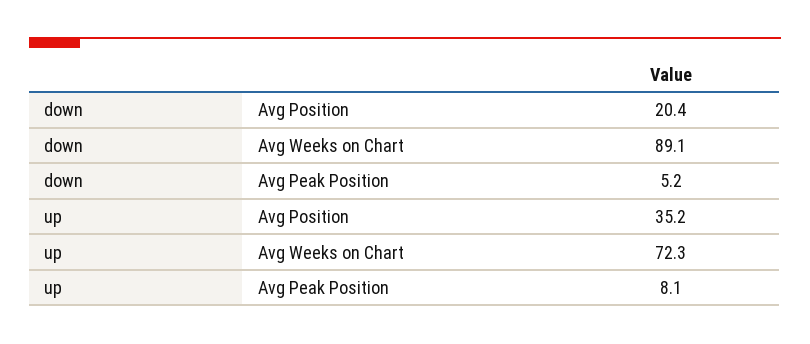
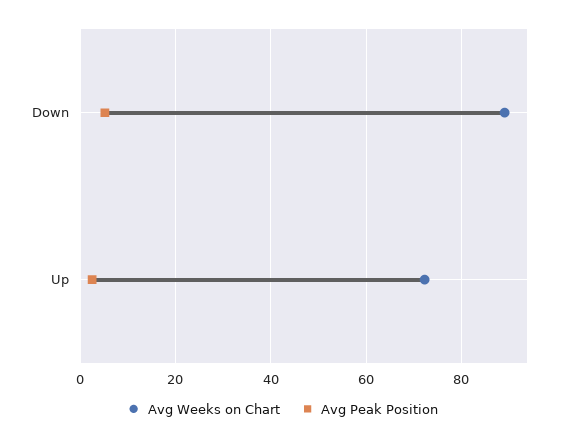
Avg Position, down: 20.4 -> none
Avg Position, up: 35.2 -> none
Avg Peak Position, up: 8.1 -> 2

